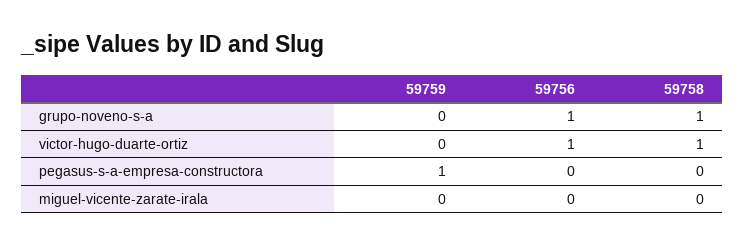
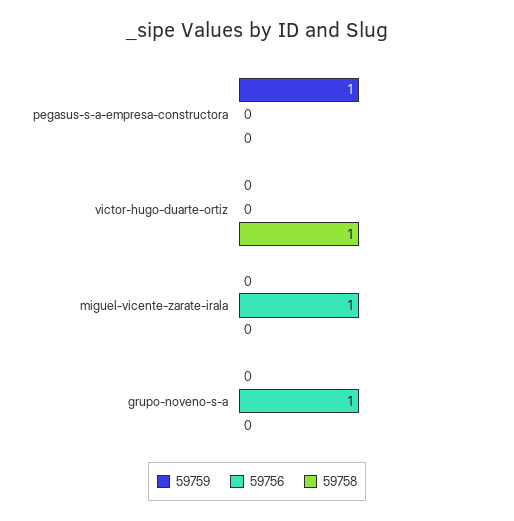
59758, grupo-noveno-s-a: 1 -> 0
59756, victor-hugo-duarte-ortiz: 1 -> 0
59756, miguel-vicente-zarate-irala: 0 -> 1

